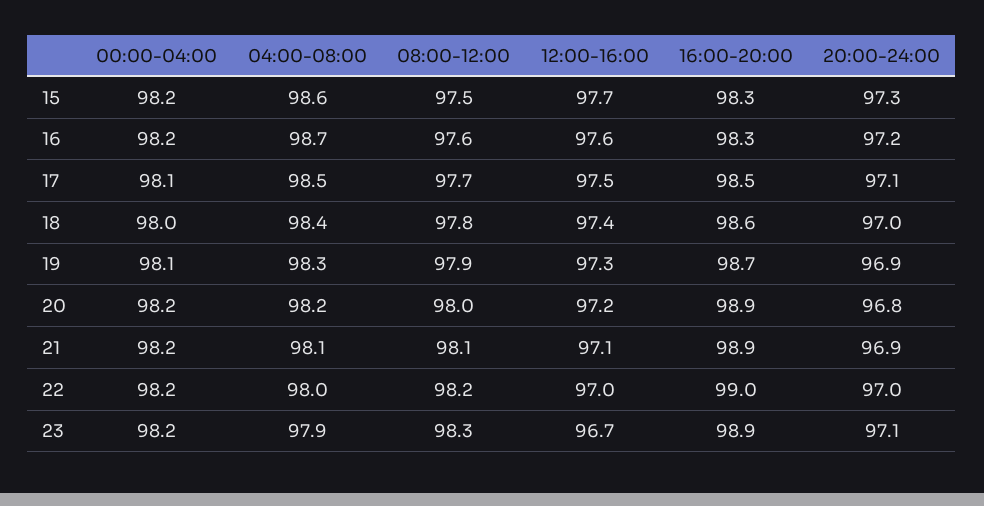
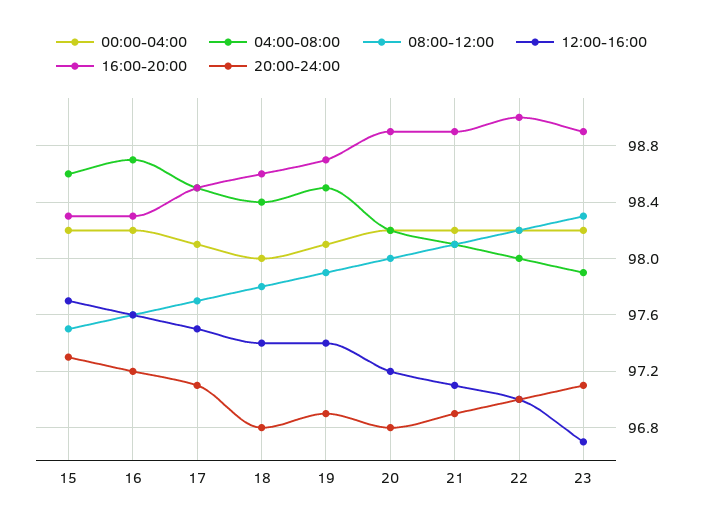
20:00-24:00, 18: 97 -> 96.8
04:00-08:00, 19: 98.3 -> 98.5
12:00-16:00, 19: 97.3 -> 97.4

